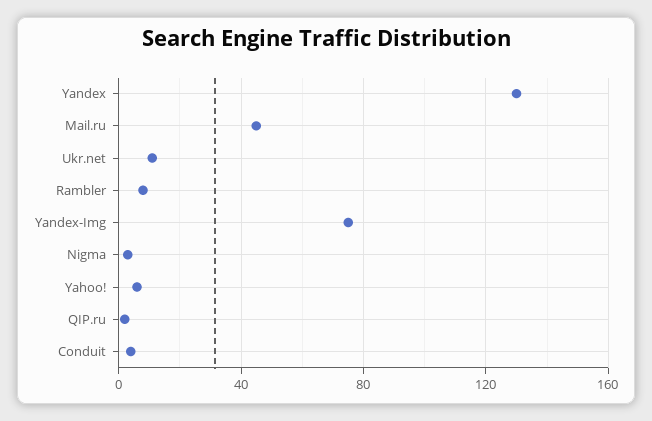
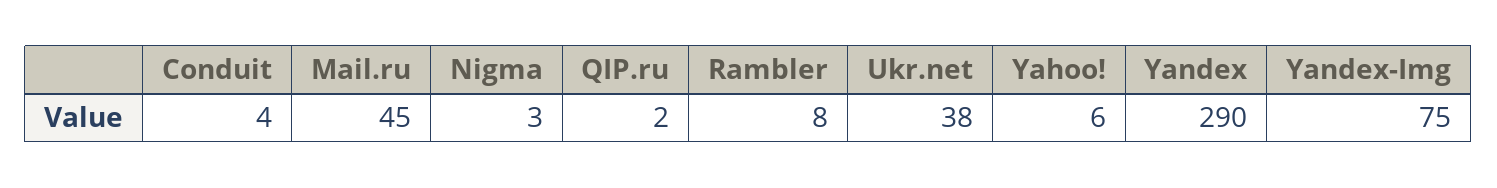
Yandex: 130 -> 290
Ukr.net: 10 -> 38

